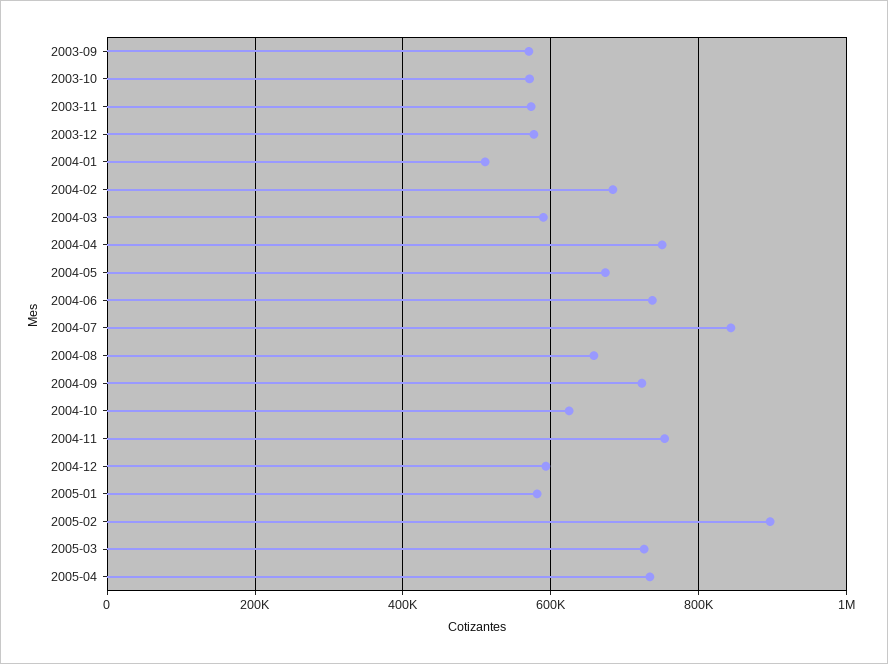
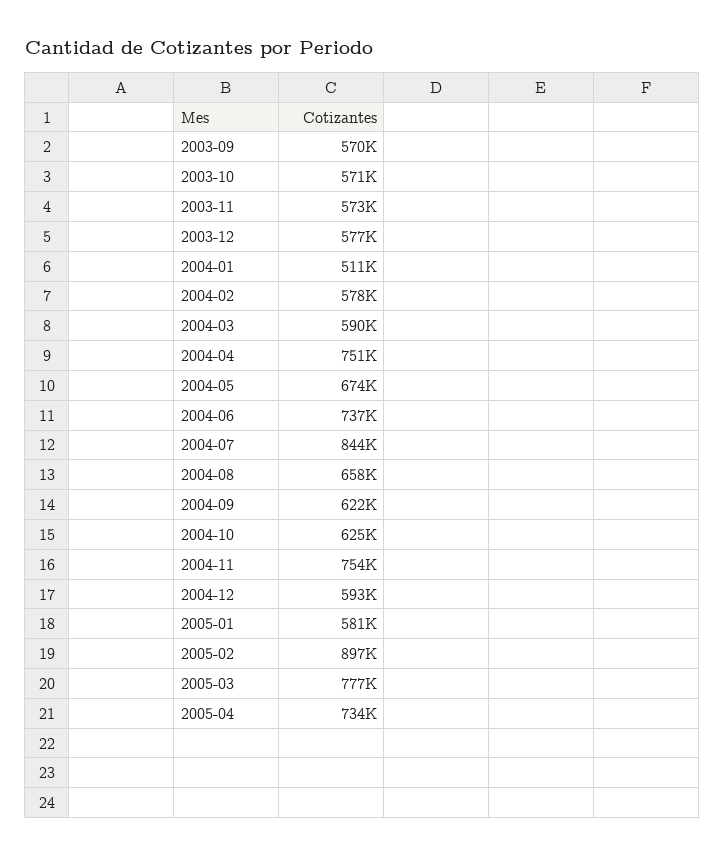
2004-02: 680000 -> 578000
2004-09: 720000 -> 622000
2005-03: 720000 -> 777000

